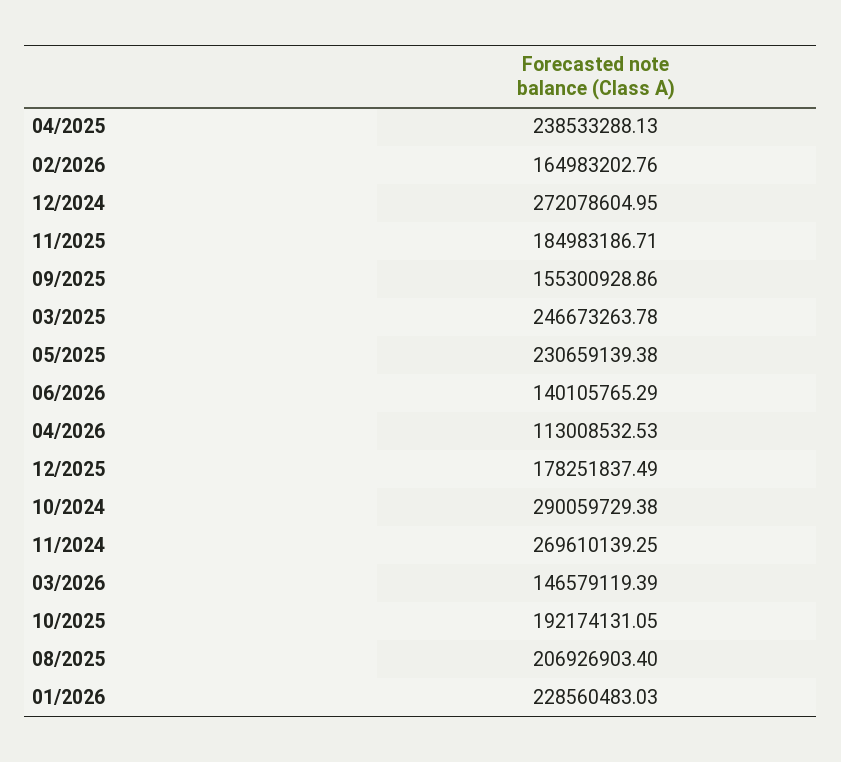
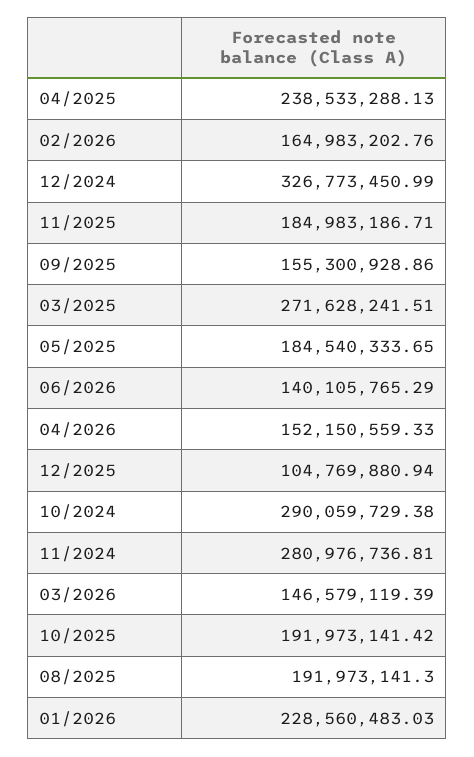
12/2024: 272078604.95 -> 326773450.99
03/2025: 246673263.78 -> 271628241.51
05/2025: 230659139.38 -> 184540333.65
04/2026: 113008532.53 -> 152150559.33
12/2025: 178251837.49 -> 104769880.94
11/2024: 269610139.25 -> 280976736.81
10/2025: 192174131.05 -> 191973141.42
08/2025: 206926903.4 -> 191973141.3

